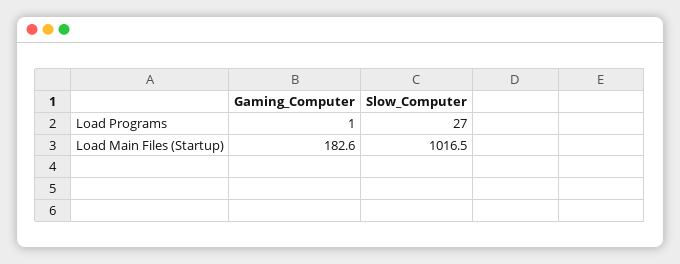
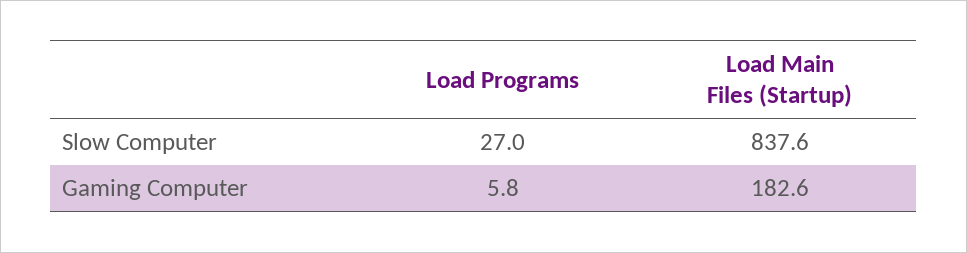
Gaming_Computer, Load Programs: 1 -> 5.8
Slow_Computer, Load Main Files (Startup): 1016.5 -> 837.6

